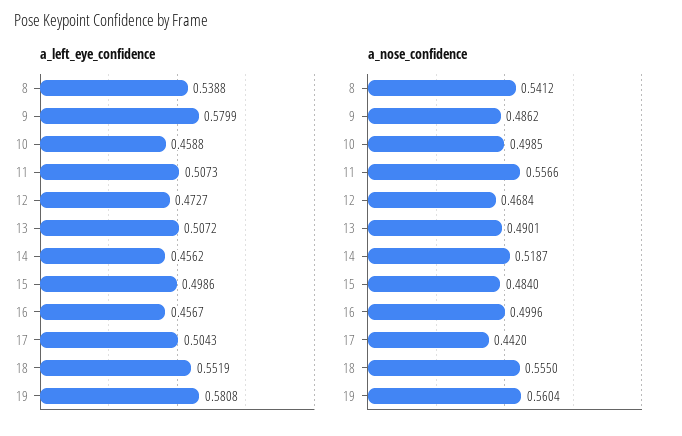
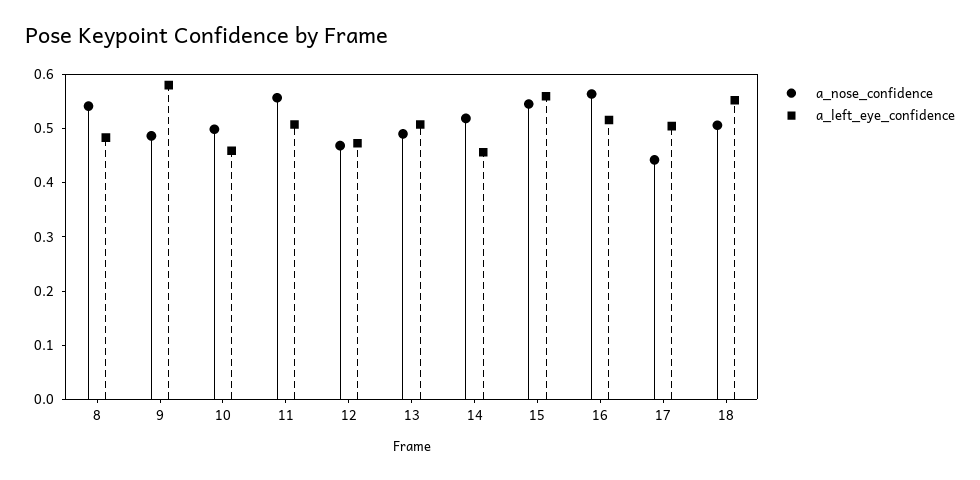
a_left_eye_confidence, 8: 0.5388 -> 0.48
a_left_eye_confidence, 15: 0.4986 -> 0.56
a_left_eye_confidence, 16: 0.4567 -> 0.52
a_left_eye_confidence, 19: 0.5808 -> none
a_nose_confidence, 15: 0.484 -> 0.54
a_nose_confidence, 16: 0.4996 -> 0.56
a_nose_confidence, 18: 0.555 -> 0.5
a_nose_confidence, 19: 0.5604 -> none

